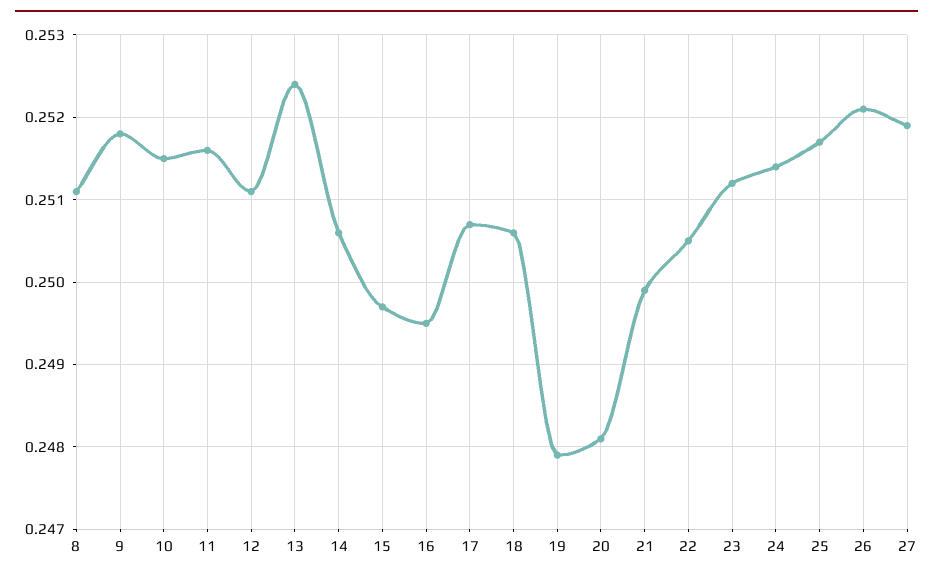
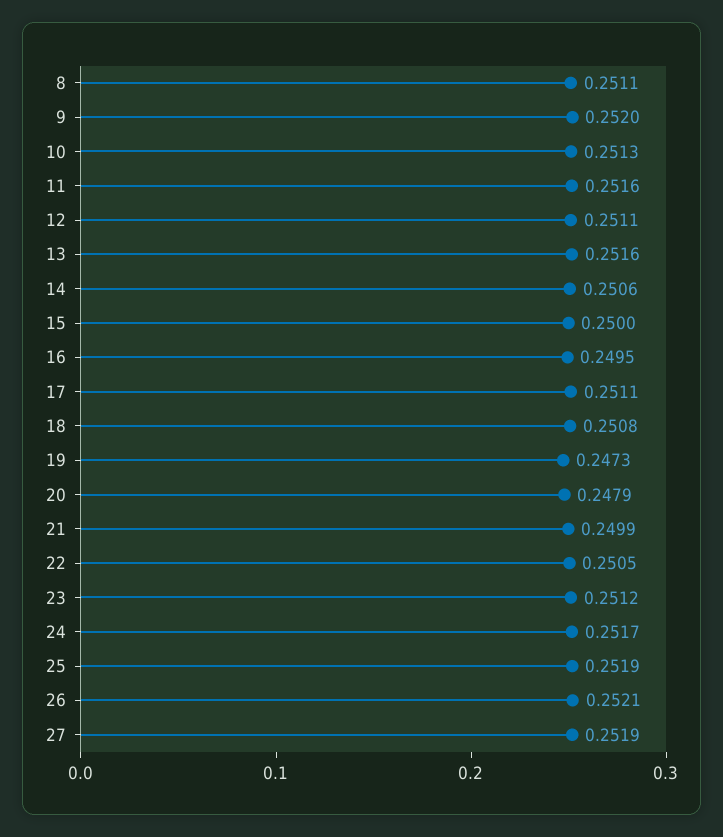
9: 0.2518 -> 0.252
10: 0.2515 -> 0.2513
13: 0.2524 -> 0.2516
15: 0.2497 -> 0.25
17: 0.2507 -> 0.2511
18: 0.2506 -> 0.2508
19: 0.2479 -> 0.2473
20: 0.2481 -> 0.2479
24: 0.2514 -> 0.2517
25: 0.2517 -> 0.2519

